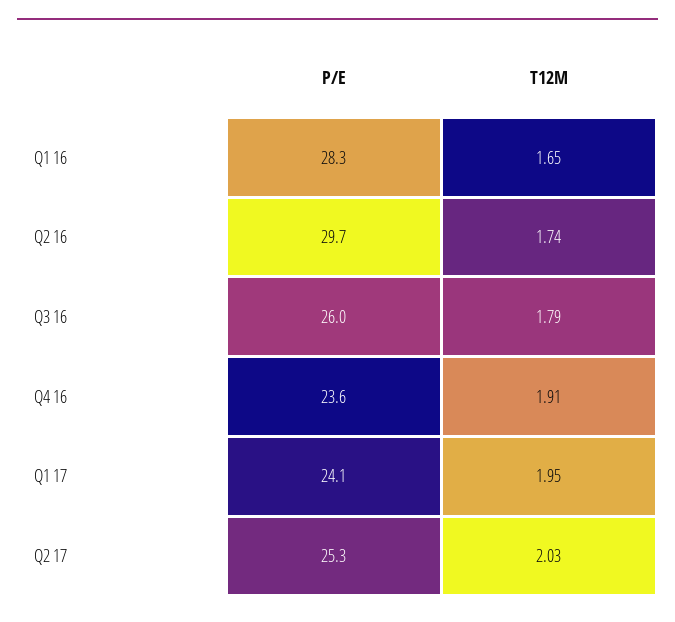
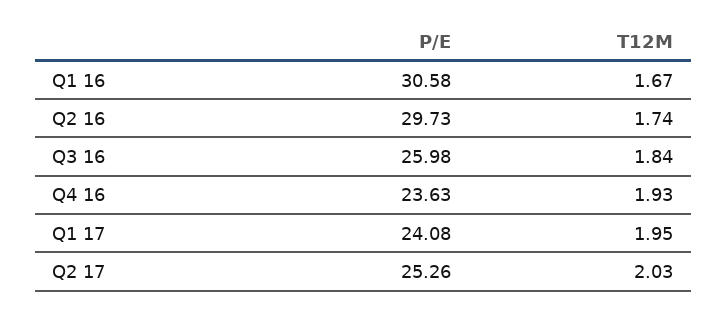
P/E, Q1 16: 28.3 -> 30.58
T12M, Q1 16: 1.65 -> 1.67
T12M, Q3 16: 1.79 -> 1.84
T12M, Q4 16: 1.91 -> 1.93

